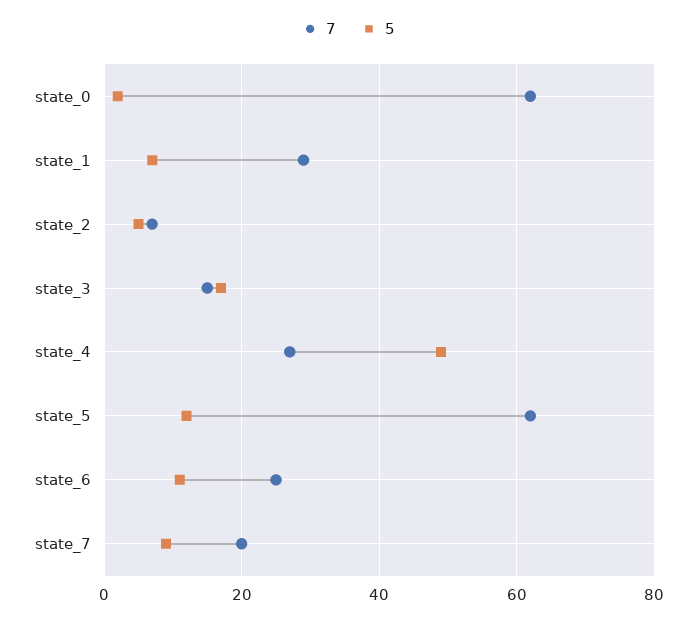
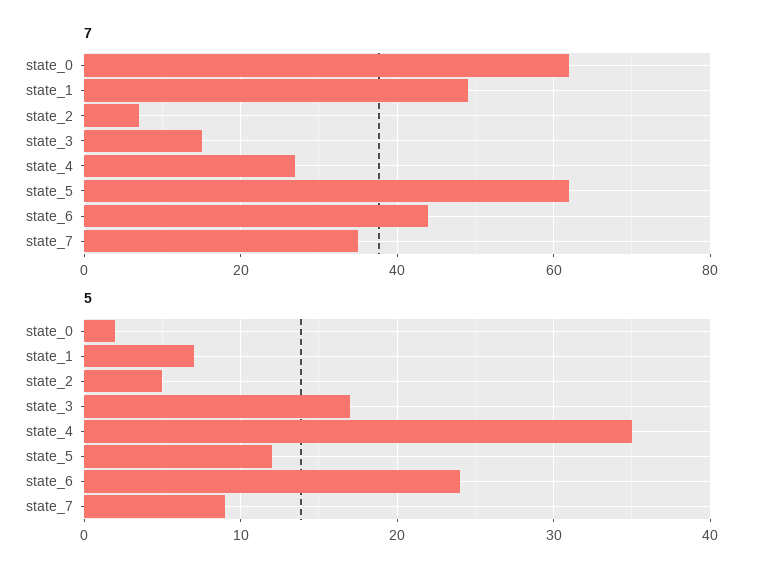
7, state_1: 30 -> 50
5, state_4: 50 -> 35
7, state_6: 25 -> 45
5, state_6: 10 -> 24
7, state_7: 20 -> 35

